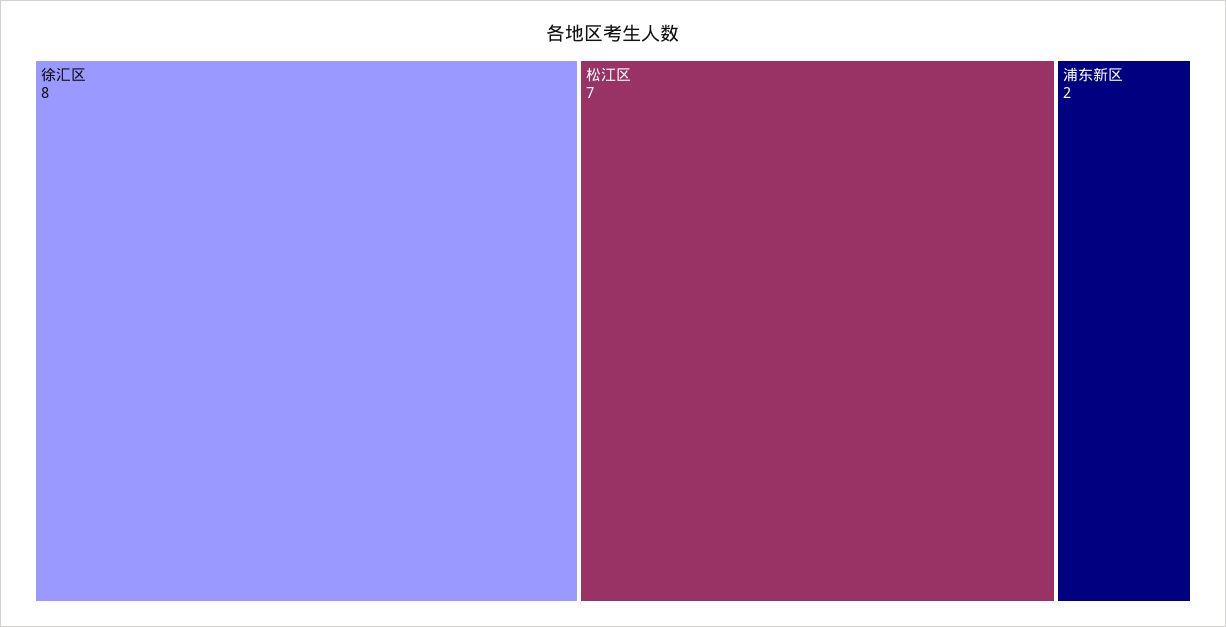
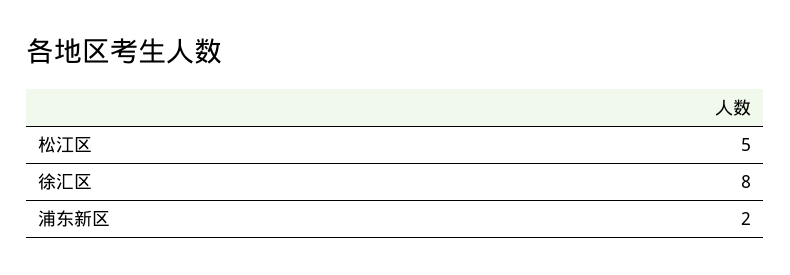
松江区: 7 -> 5

